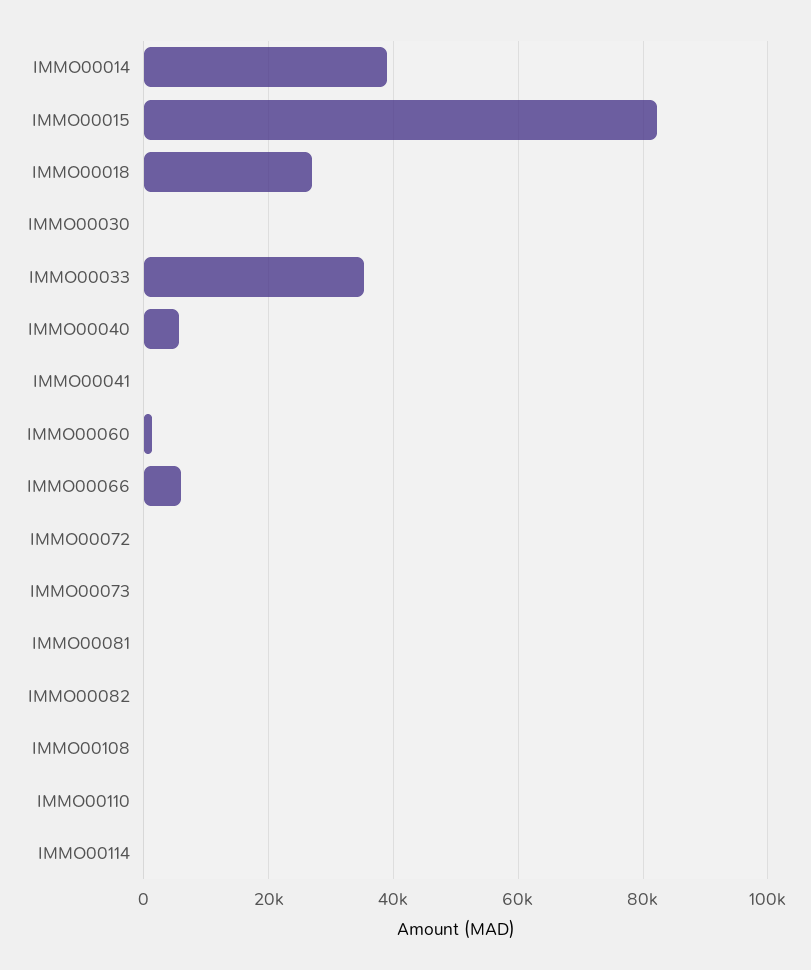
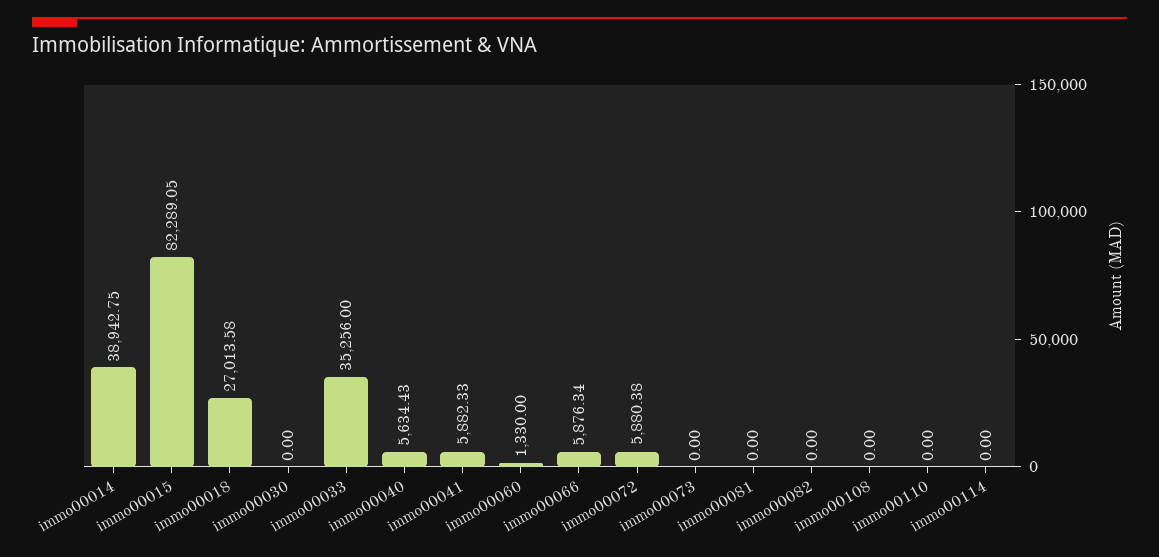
IMMO00041: 0 -> 5882.33
IMMO00072: 0 -> 5880.38

